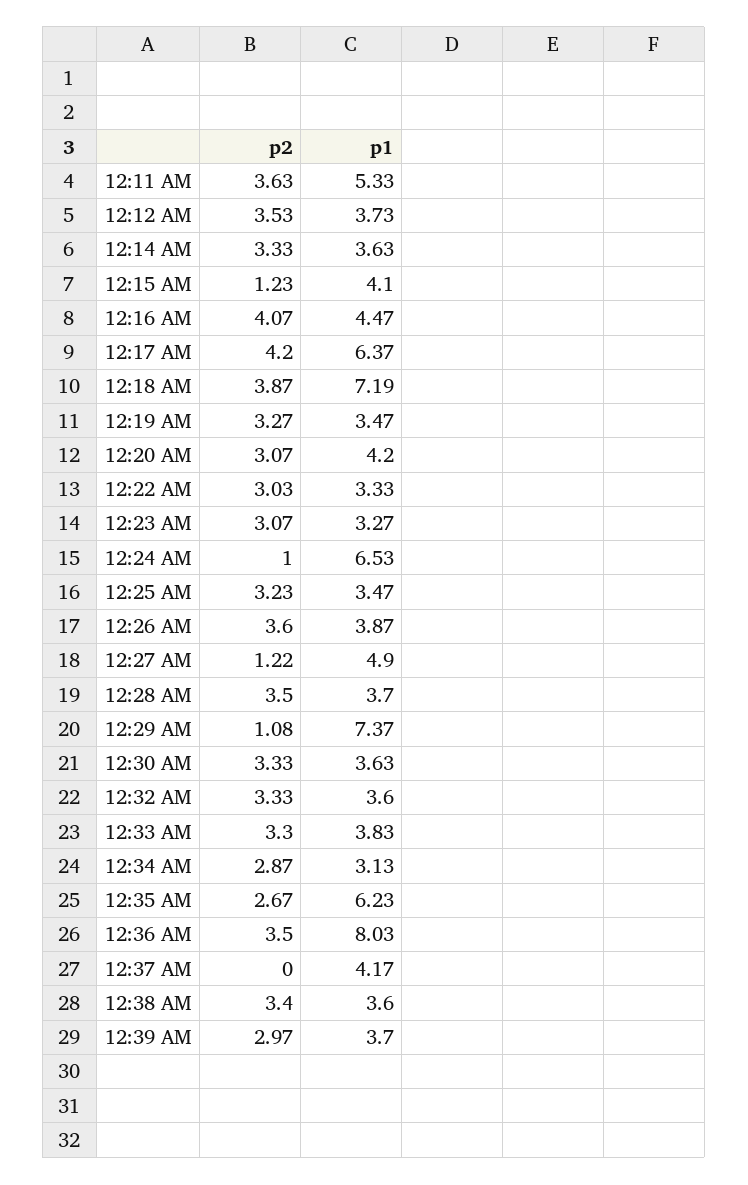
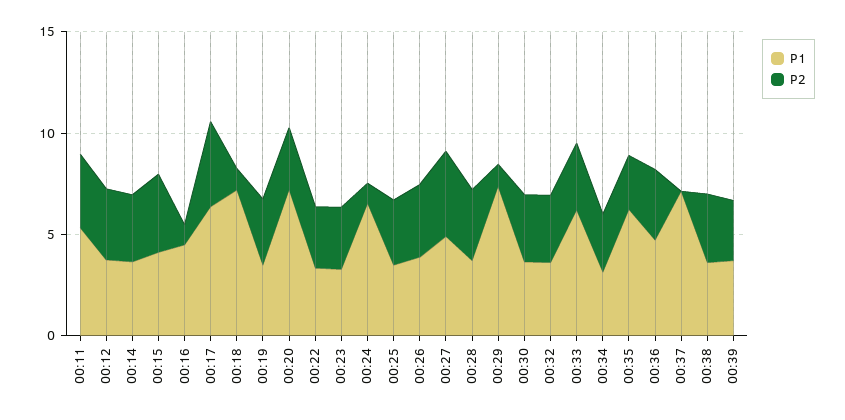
p2, 12:15 AM: 1.23 -> 4
p2, 12:16 AM: 4.07 -> 1
p2, 12:18 AM: 3.87 -> 1
p1, 12:20 AM: 4.2 -> 7
p2, 12:27 AM: 1.22 -> 4
p1, 12:33 AM: 3.83 -> 6
p1, 12:36 AM: 8.03 -> 5
p1, 12:37 AM: 4.17 -> 7

